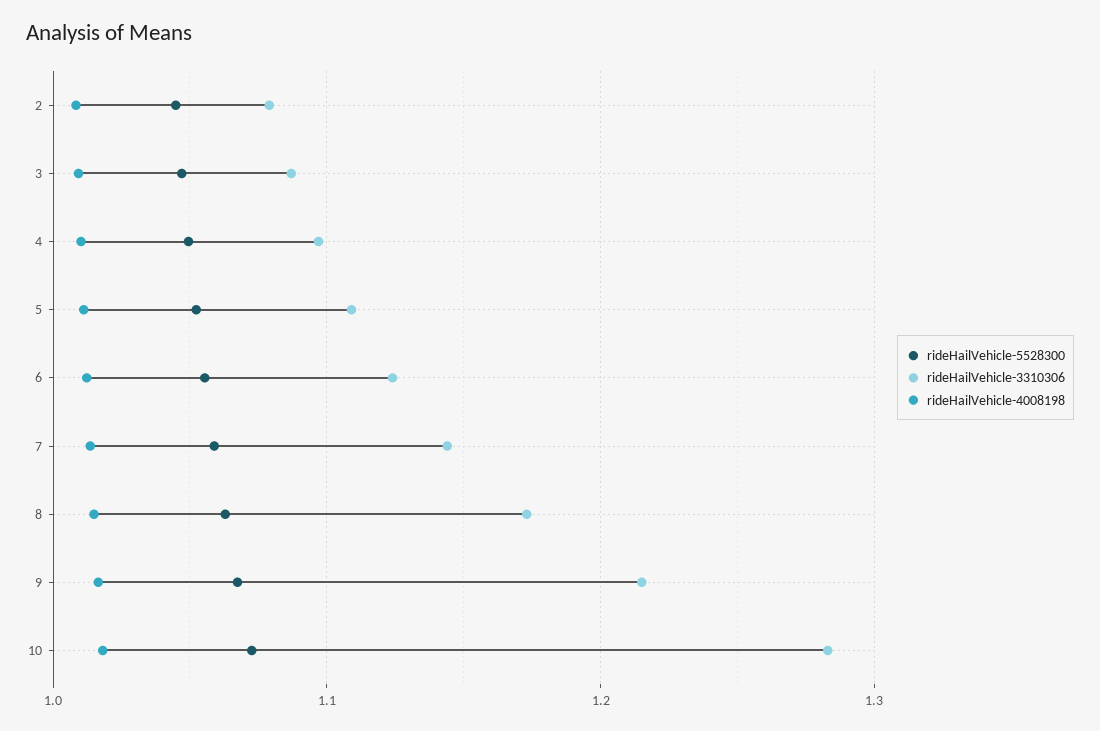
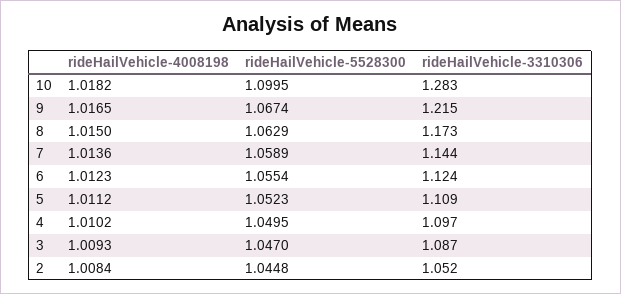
rideHailVehicle-3310306, 2: 1.08 -> 1.052
rideHailVehicle-5528300, 10: 1.07 -> 1.0995

